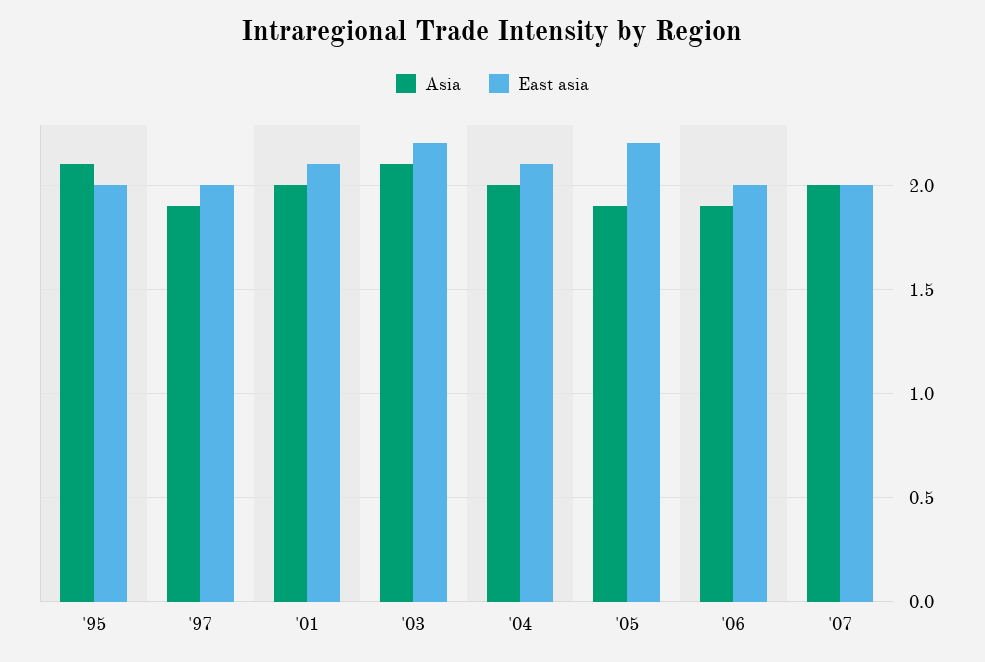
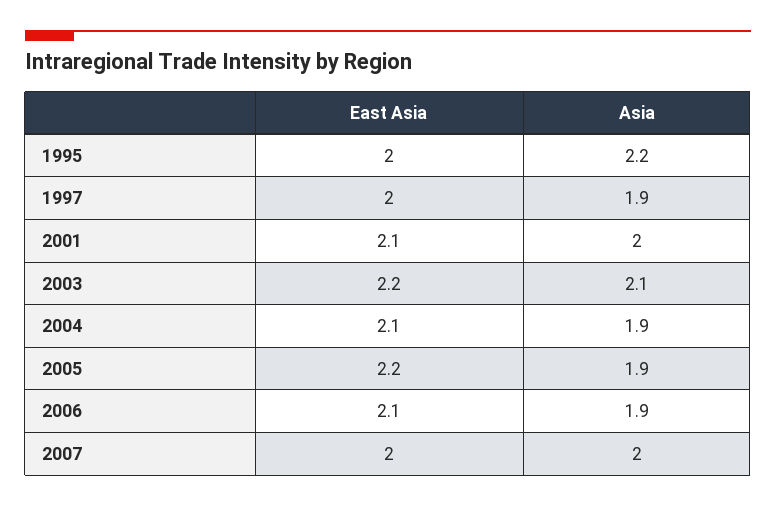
Asia, '95: 2.1 -> 2.2
Asia, '04: 2 -> 1.9
East asia, '06: 2 -> 2.1

